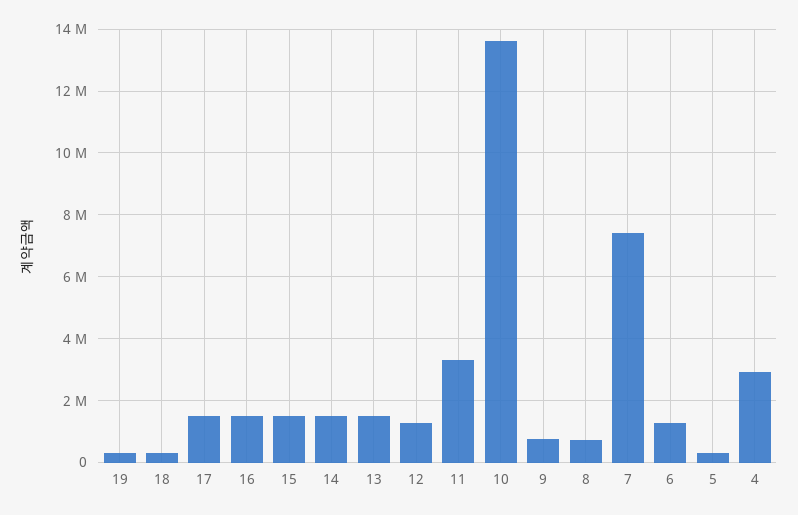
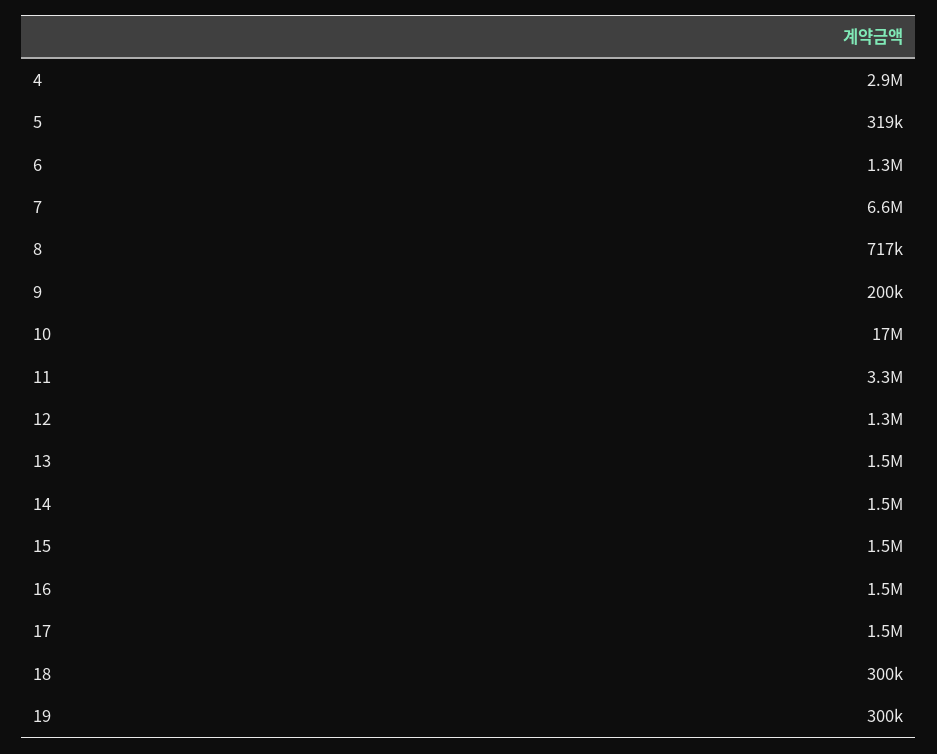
10: 13600000 -> 17000000
9: 800000 -> 200000
7: 7400000 -> 6600000

